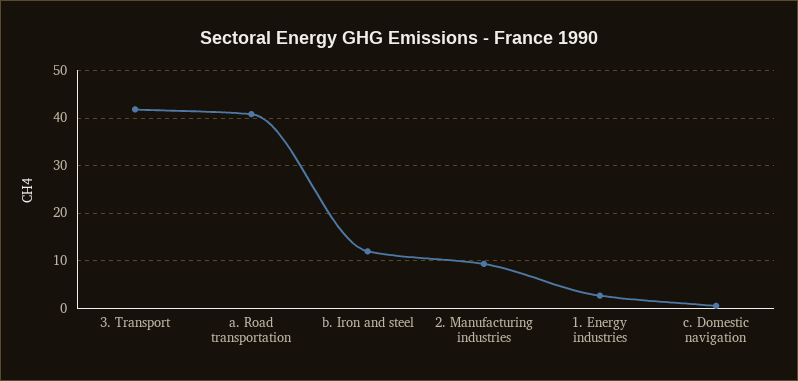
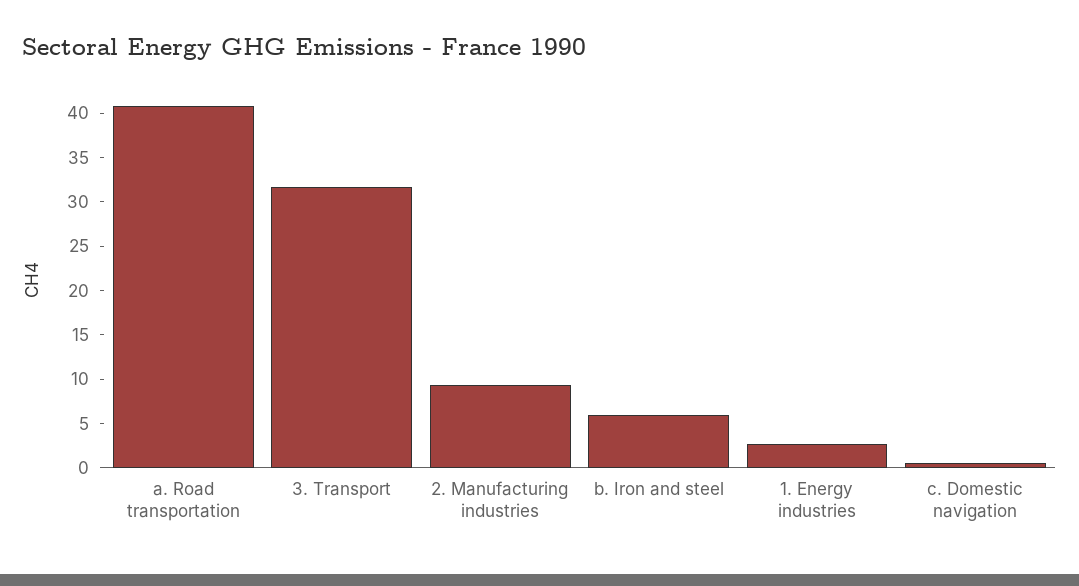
3. Transport: 42 -> 32
b. Iron and steel: 12 -> 6

